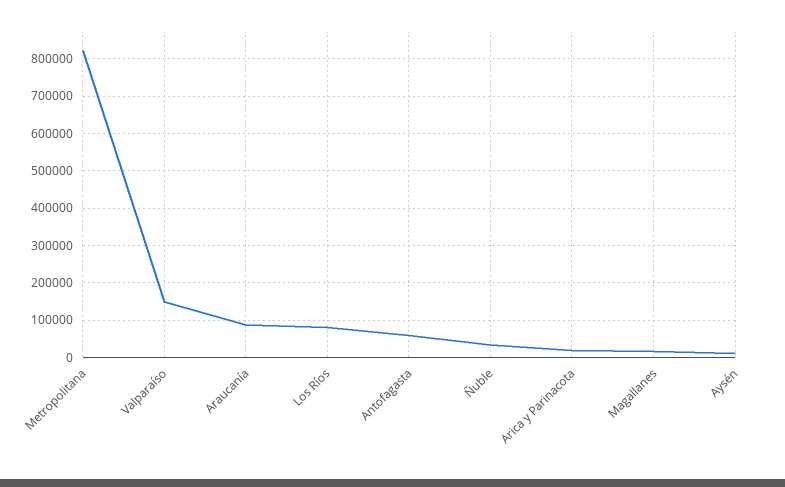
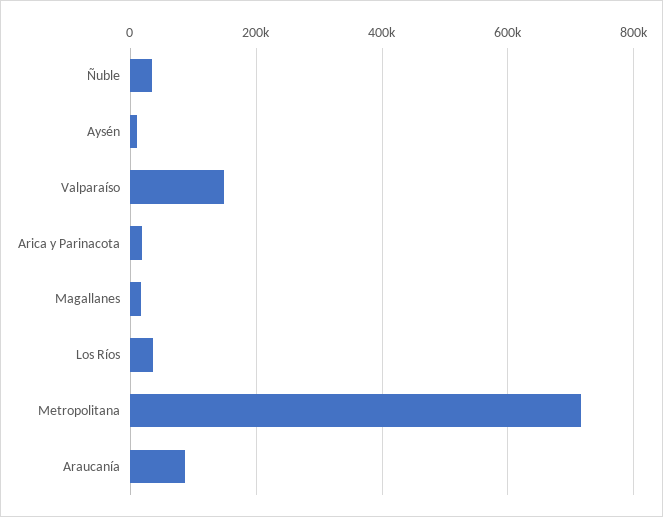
Metropolitana: 820000 -> 720000
Los Ríos: 80000 -> 40000
Antofagasta: 60000 -> none

